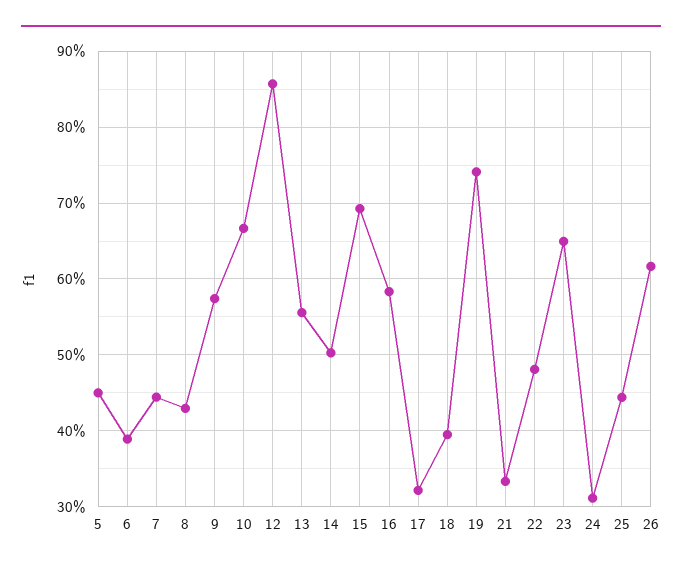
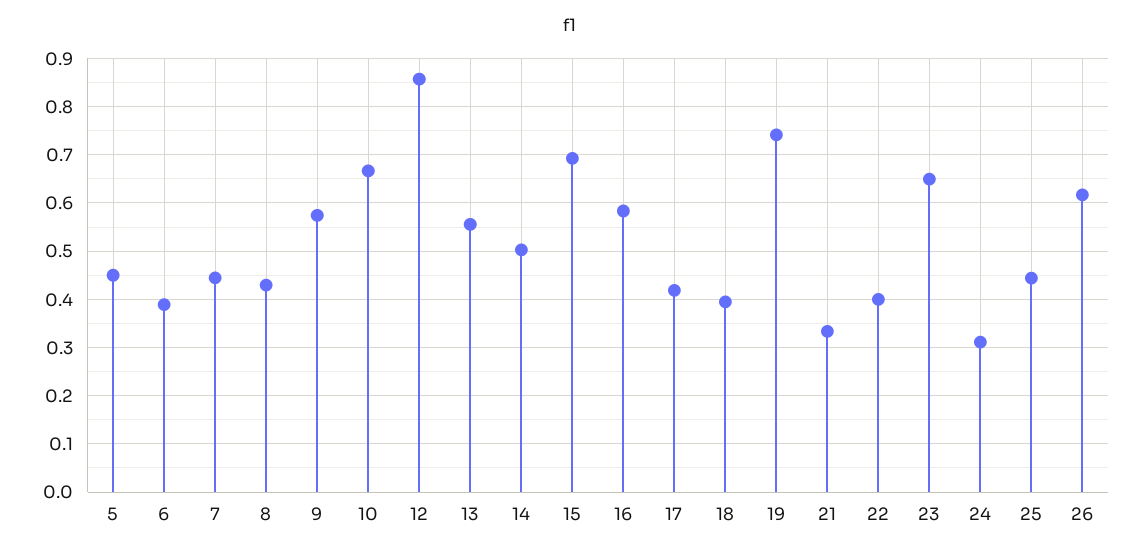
17: 0.32 -> 0.42
22: 0.48 -> 0.4

